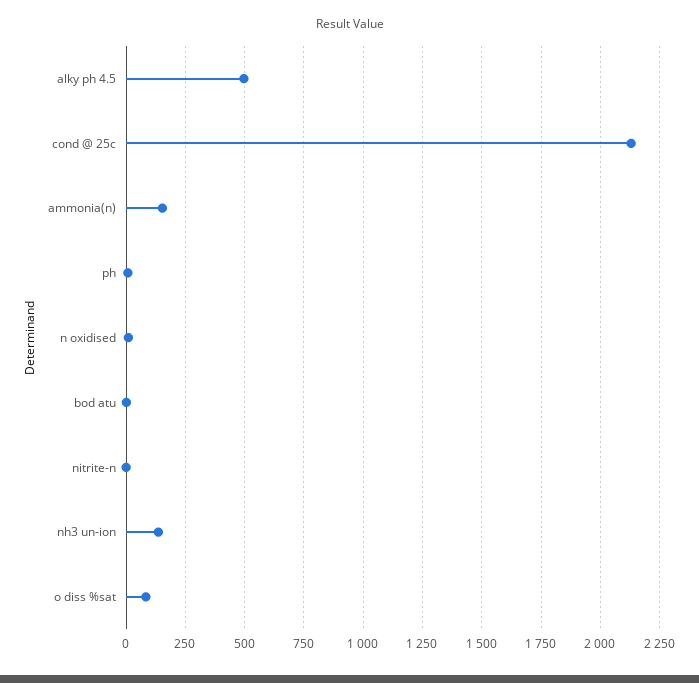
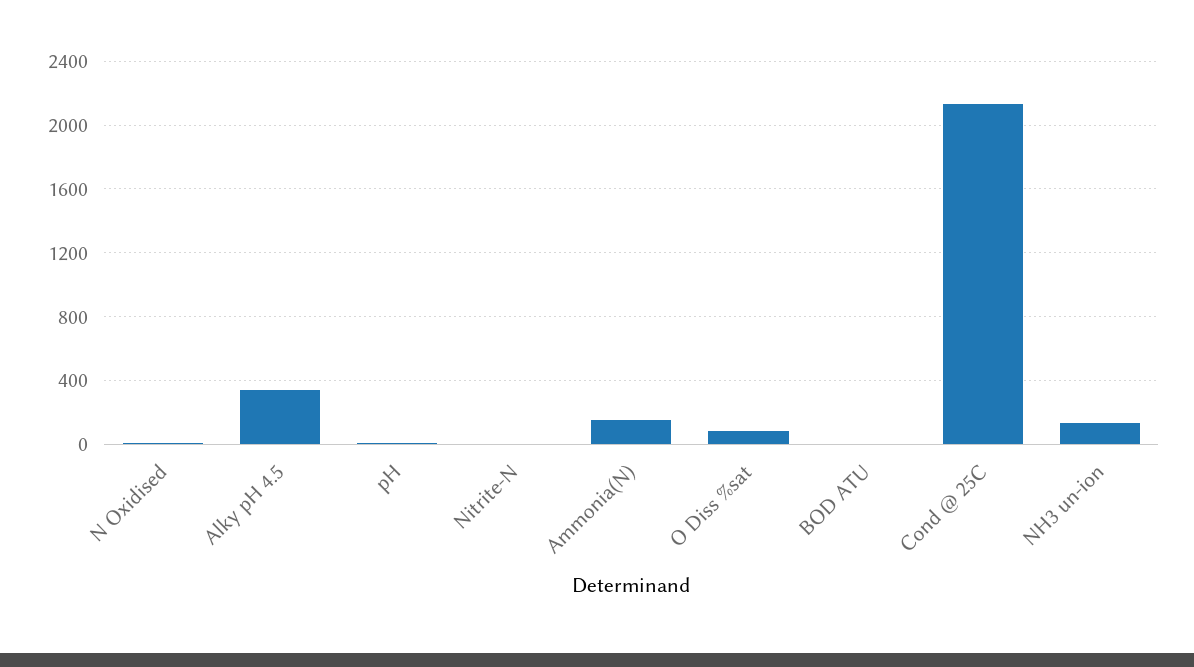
alky ph 4.5: 500 -> 350

